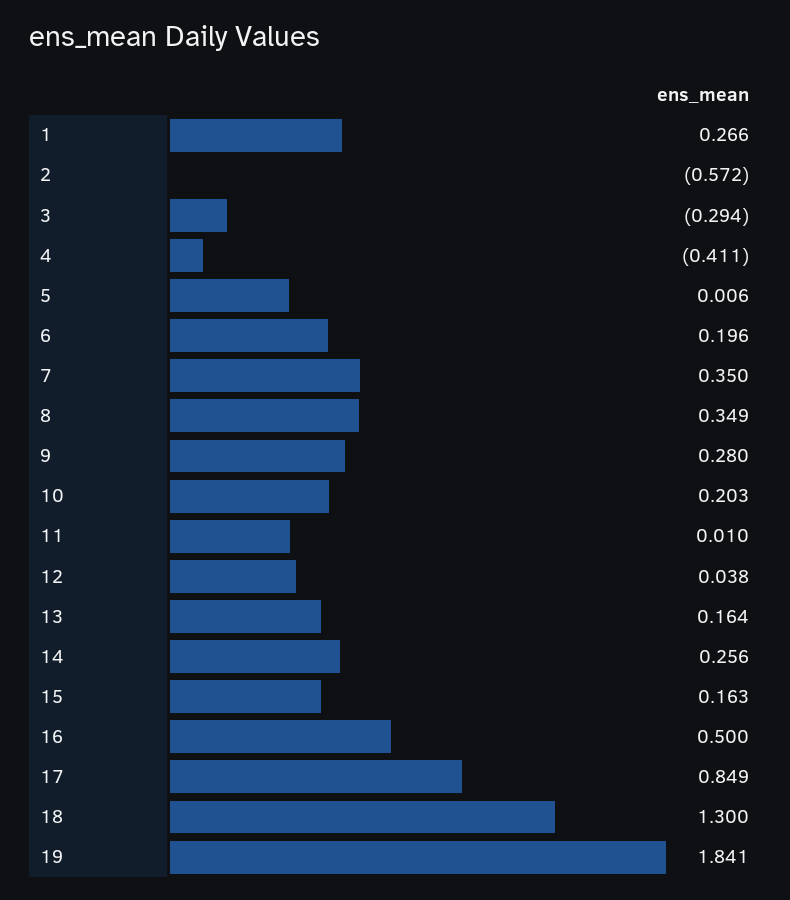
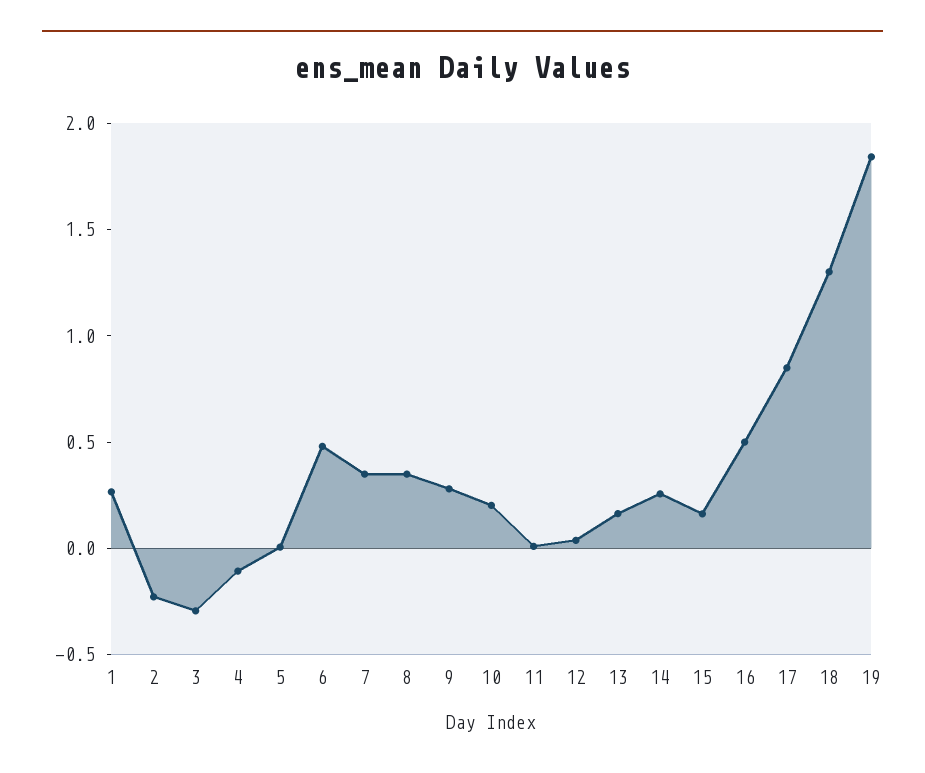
2: -0.572 -> -0.2
4: -0.411 -> -0.1
6: 0.196 -> 0.5

